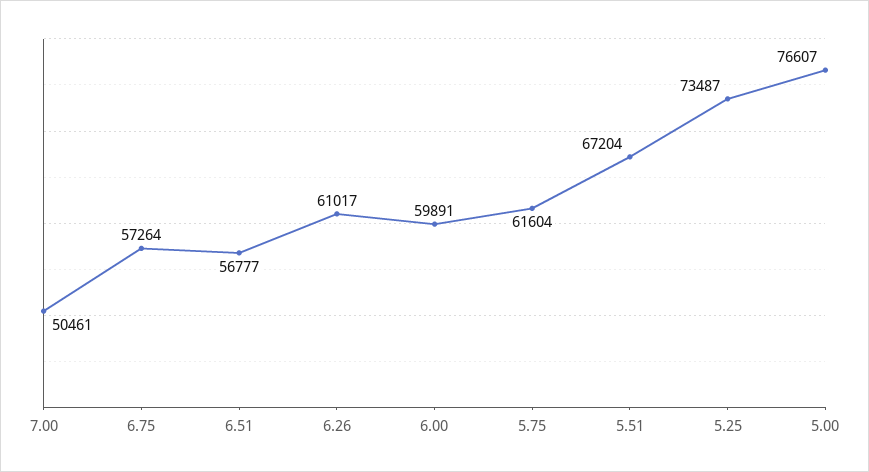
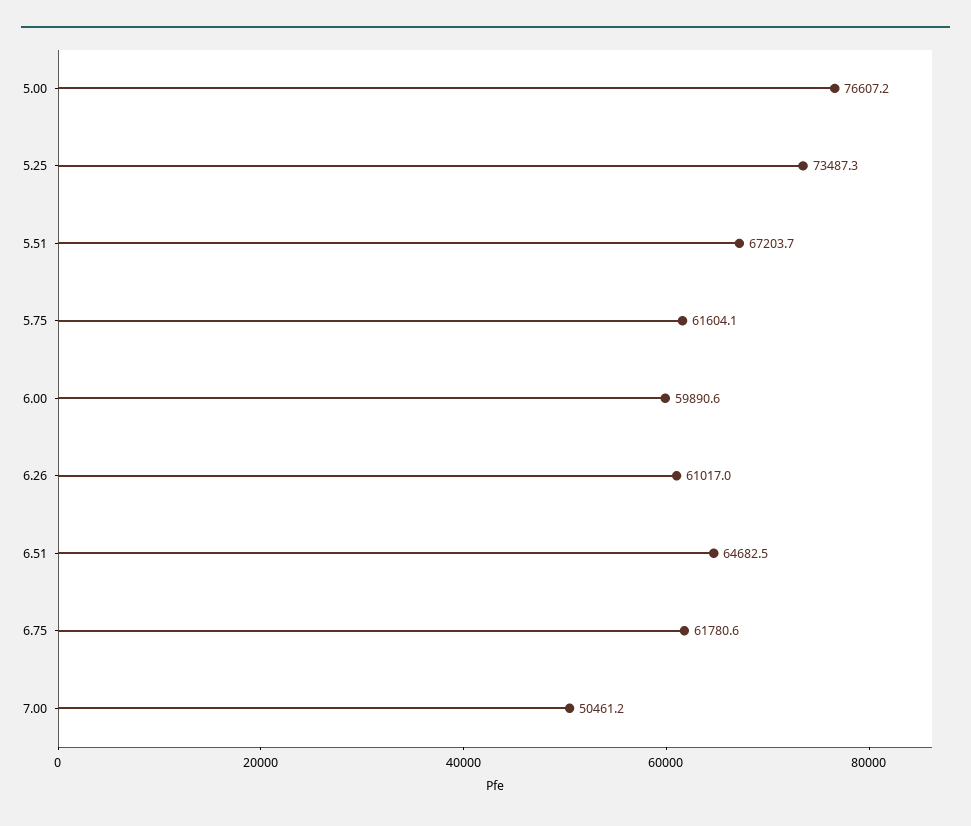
6.75: 57264 -> 61780.6
6.51: 56777 -> 64682.5

